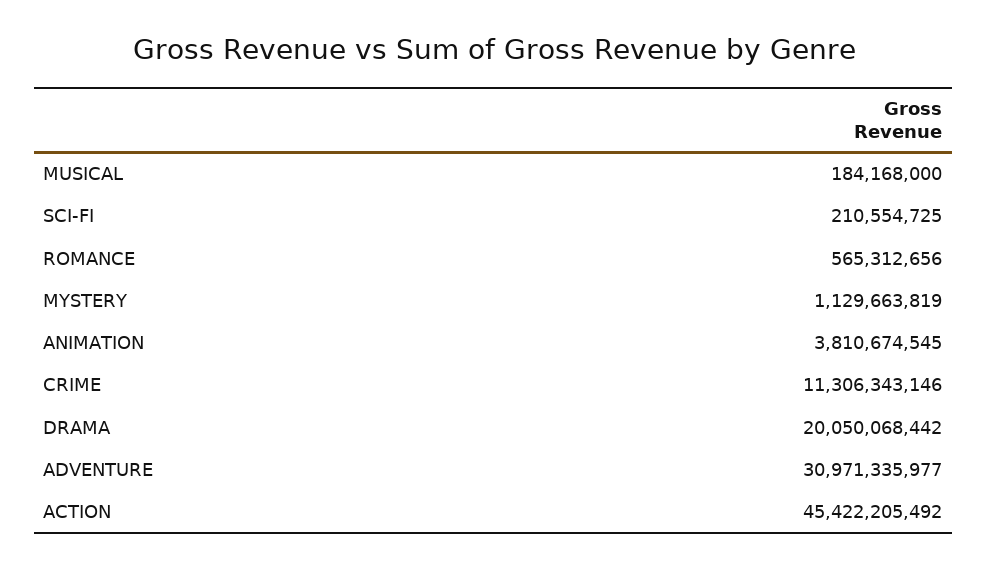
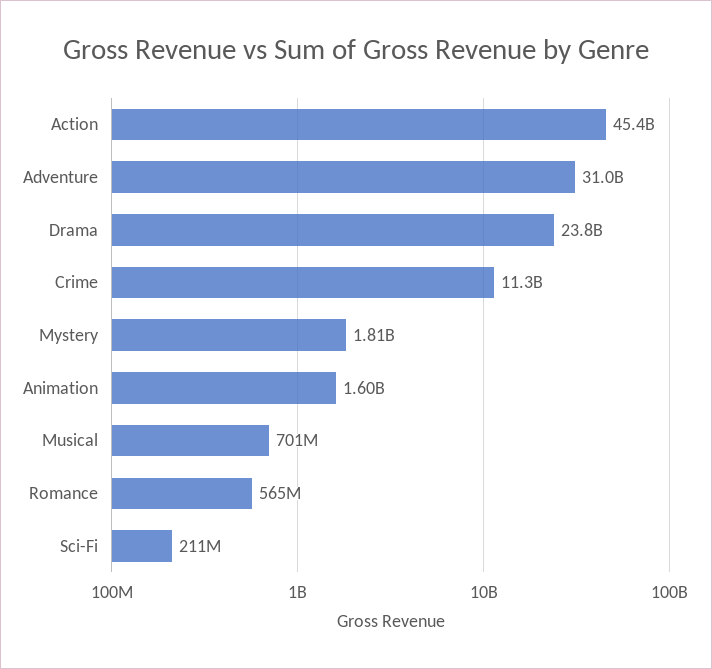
MUSICAL: 184168000 -> 701000000
MYSTERY: 1129663819 -> 1810000000
ANIMATION: 3810674545 -> 1600000000
DRAMA: 20050068442 -> 23800000000

